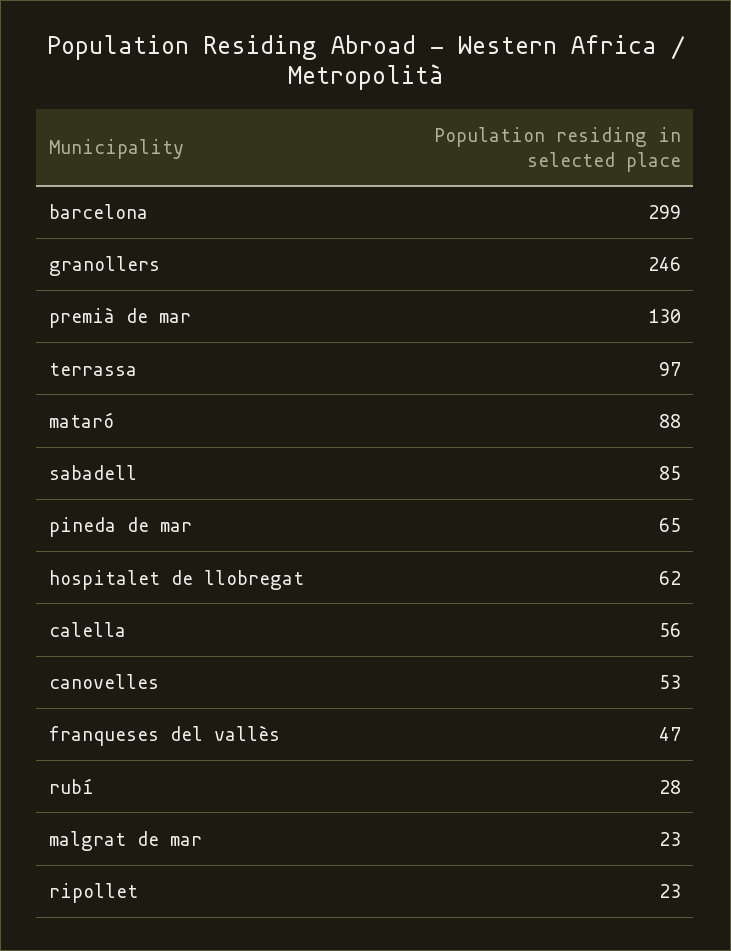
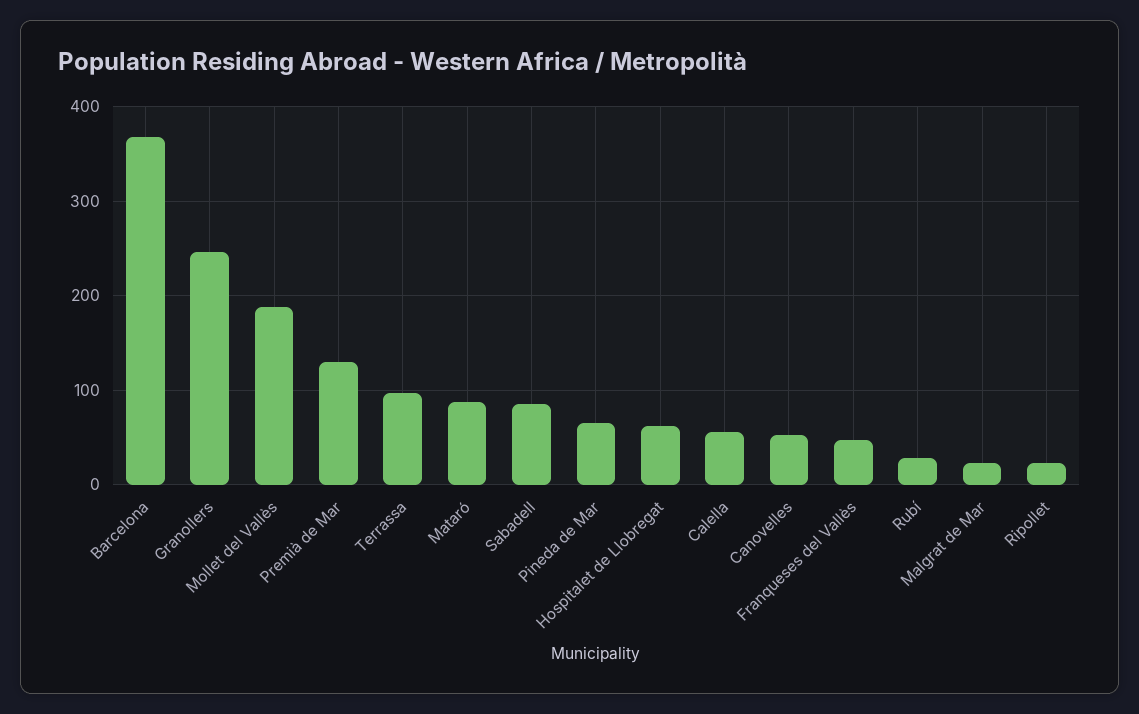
barcelona: 299 -> 370
Mollet del Vallès: none -> 190

